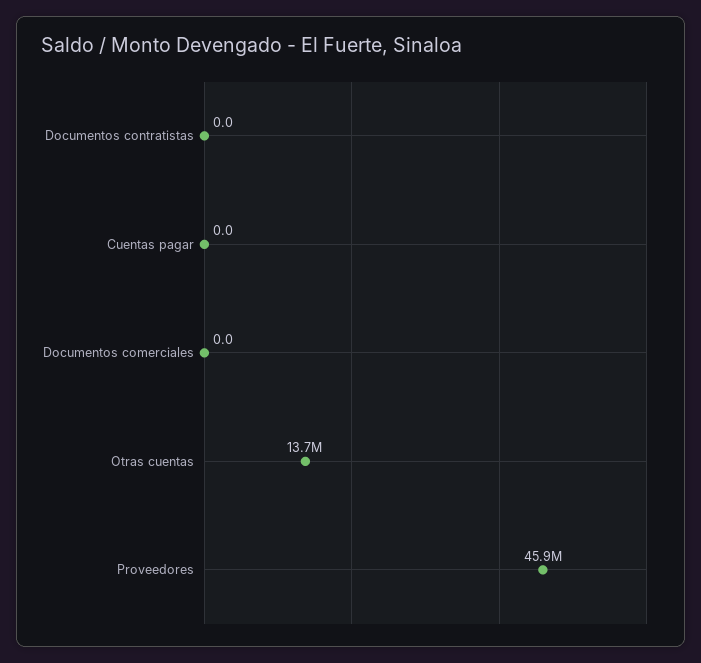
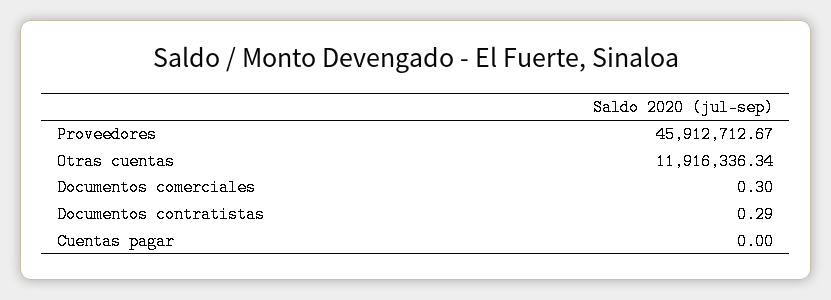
Documentos contratistas: 0 -> 0.29
Documentos comerciales: 0 -> 0.3
Otras cuentas: 13700000 -> 11916336.34

